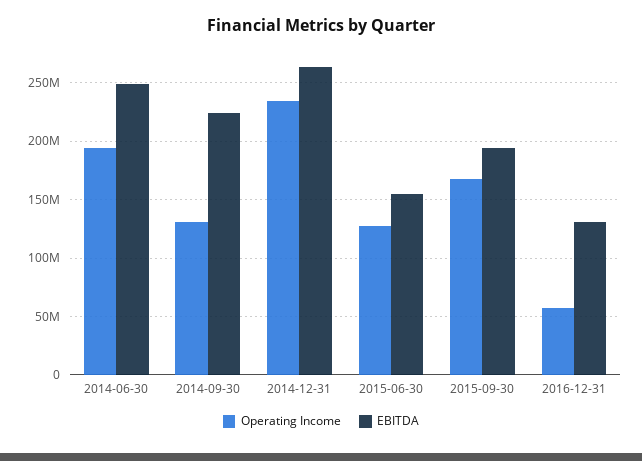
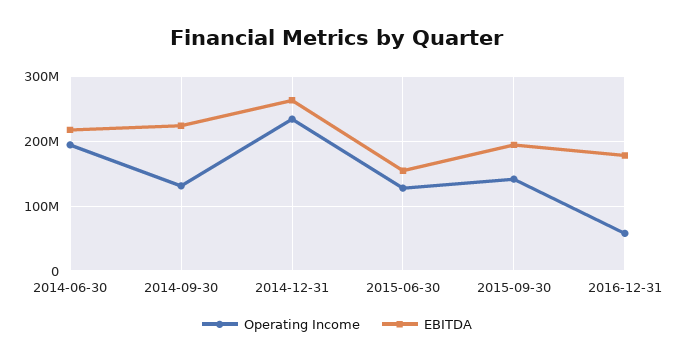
EBITDA, 2014-06-30: 250000000 -> 220000000
Operating Income, 2015-09-30: 170000000 -> 140000000
EBITDA, 2016-12-31: 130000000 -> 180000000

